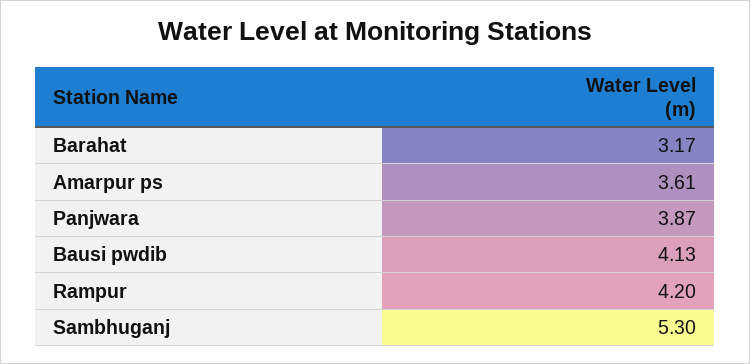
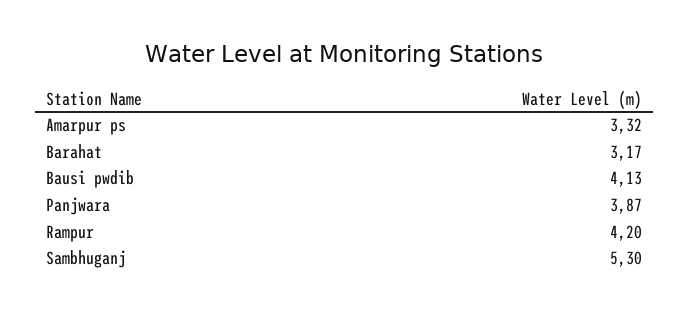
Amarpur ps: 3.61 -> 3.32

